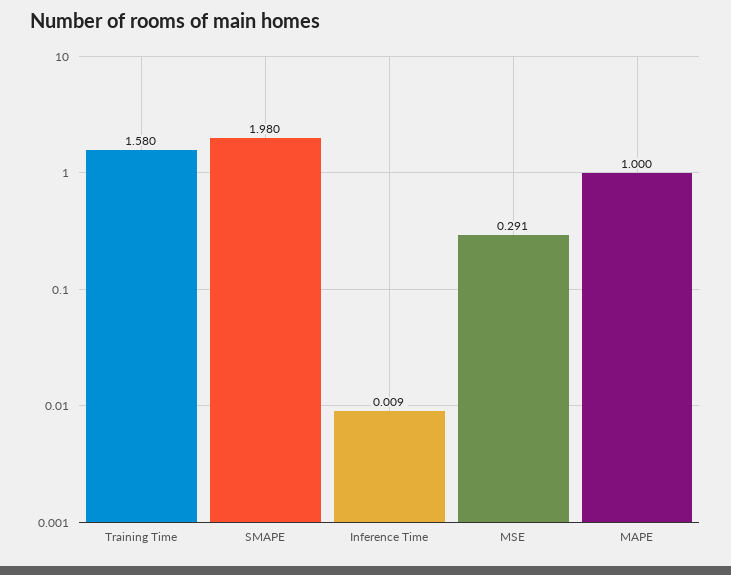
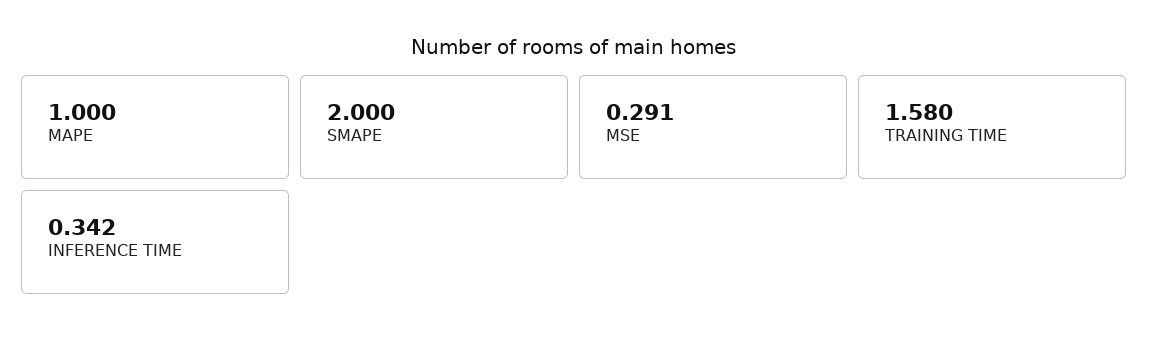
SMAPE: 1.98 -> 2
Inference Time: 0.009 -> 0.342

